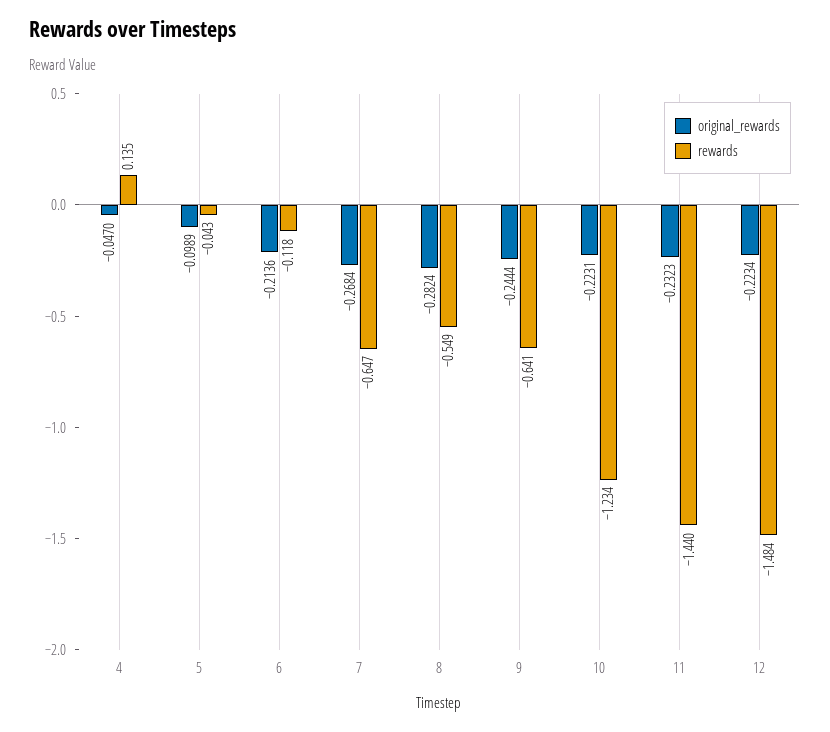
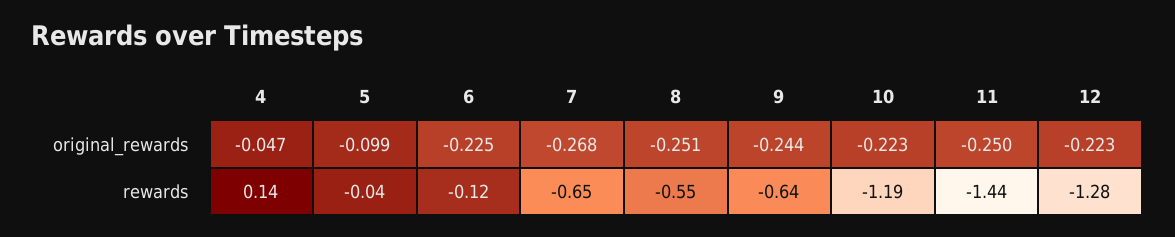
original_rewards, 6: -0.2136 -> -0.225
original_rewards, 8: -0.2824 -> -0.251
rewards, 10: -1.234 -> -1.19
original_rewards, 11: -0.2323 -> -0.25
rewards, 12: -1.484 -> -1.28

